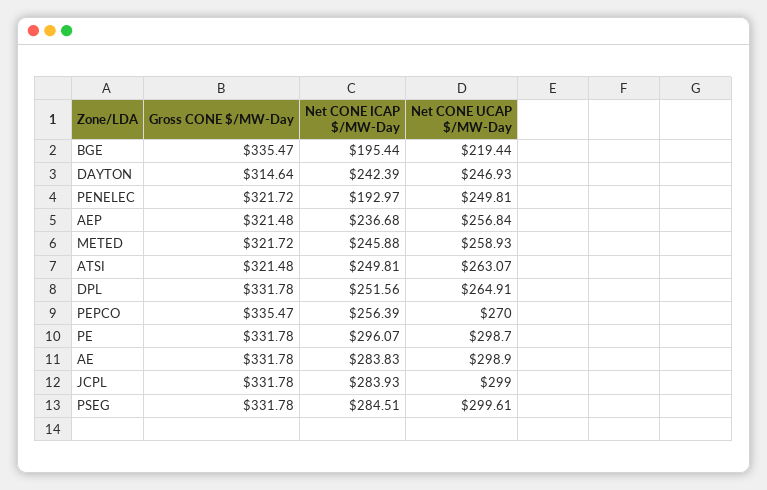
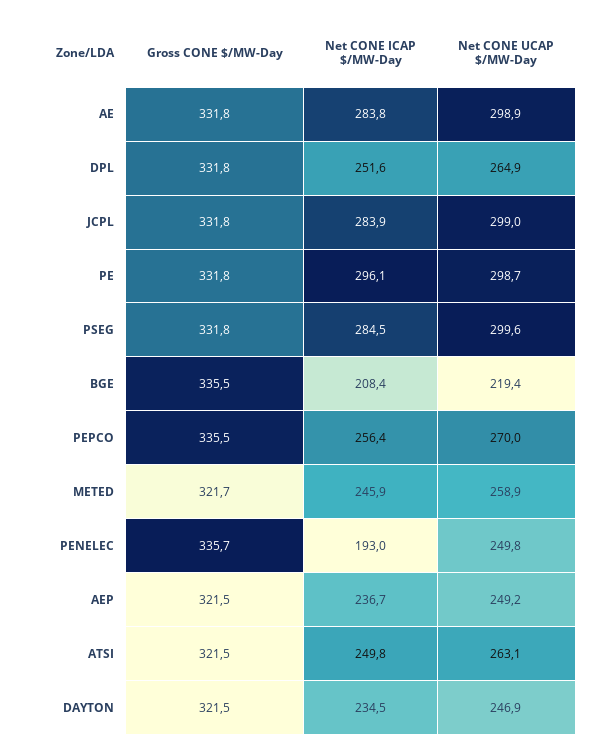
Net CONE ICAP $/MW-Day, BGE: 195.44 -> 208.4
Gross CONE $/MW-Day, DAYTON: 314.64 -> 321.5
Net CONE ICAP $/MW-Day, DAYTON: 242.39 -> 234.5
Gross CONE $/MW-Day, PENELEC: 321.72 -> 335.7
Net CONE UCAP $/MW-Day, AEP: 256.84 -> 249.2

